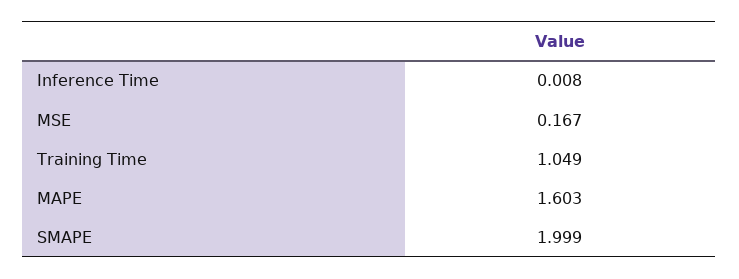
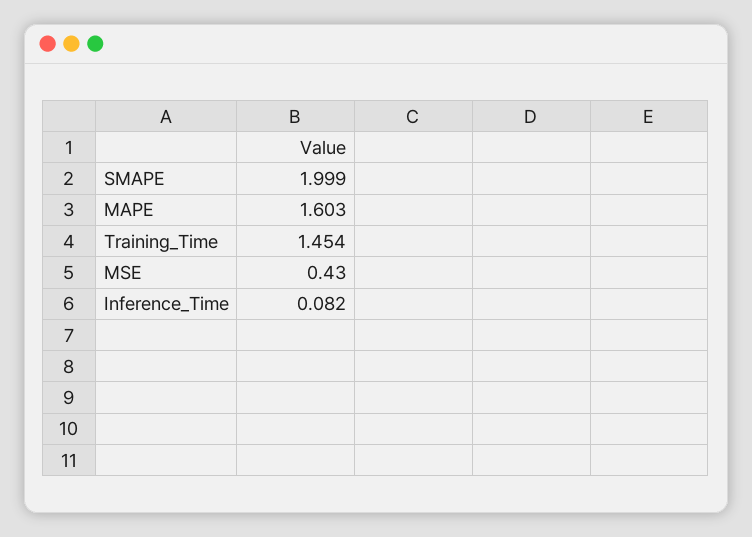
Inference Time: 0.008 -> 0.082
MSE: 0.167 -> 0.43
Training Time: 1.049 -> 1.454

